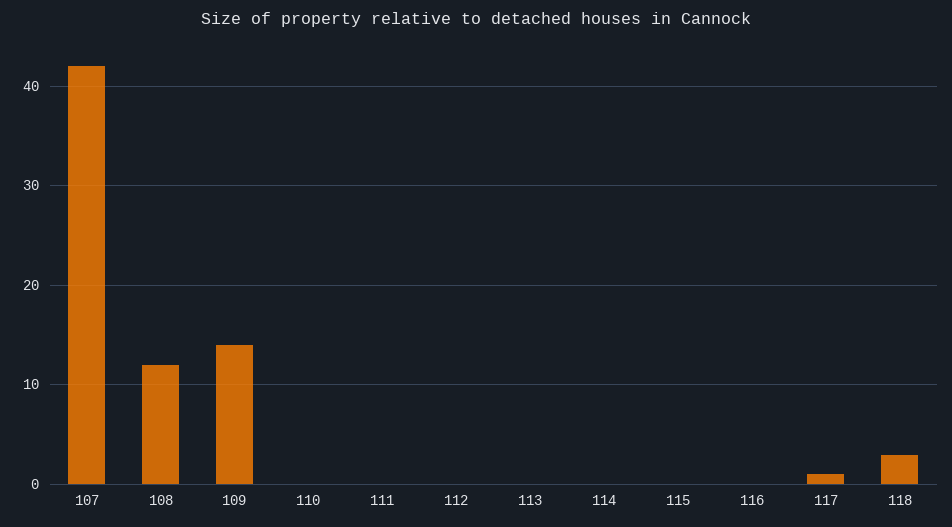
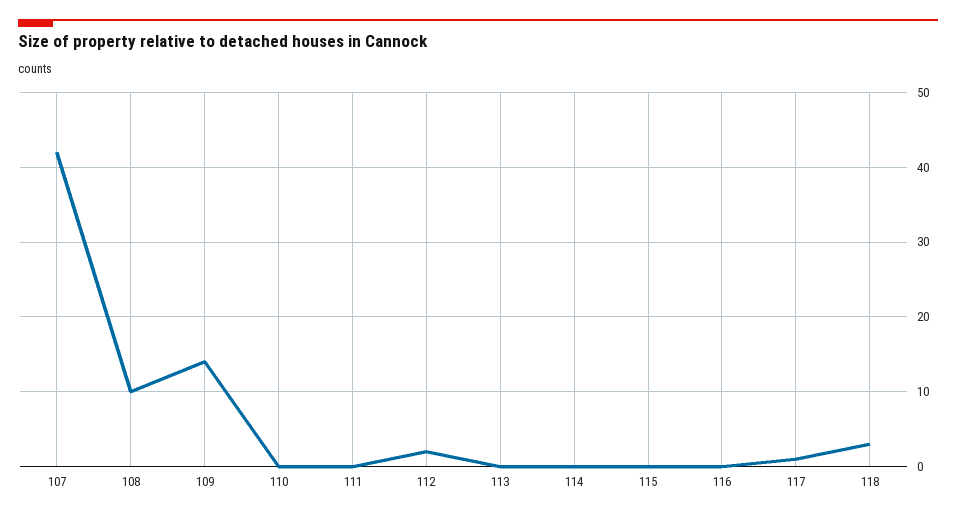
108: 12 -> 10
112: 0 -> 2

